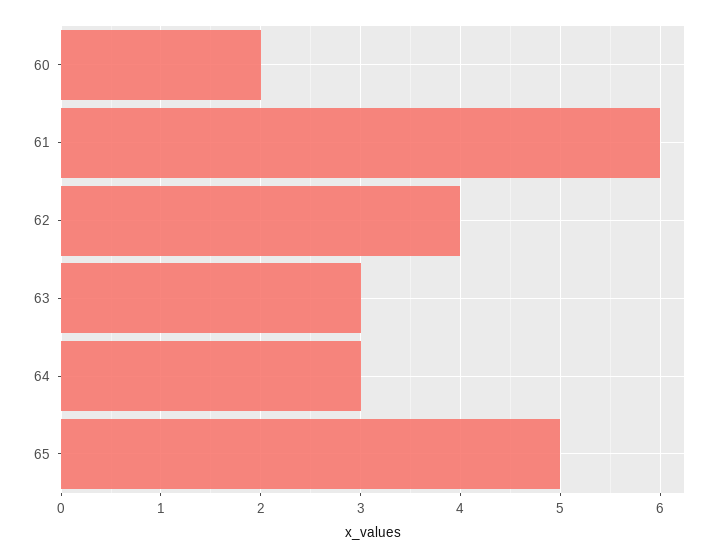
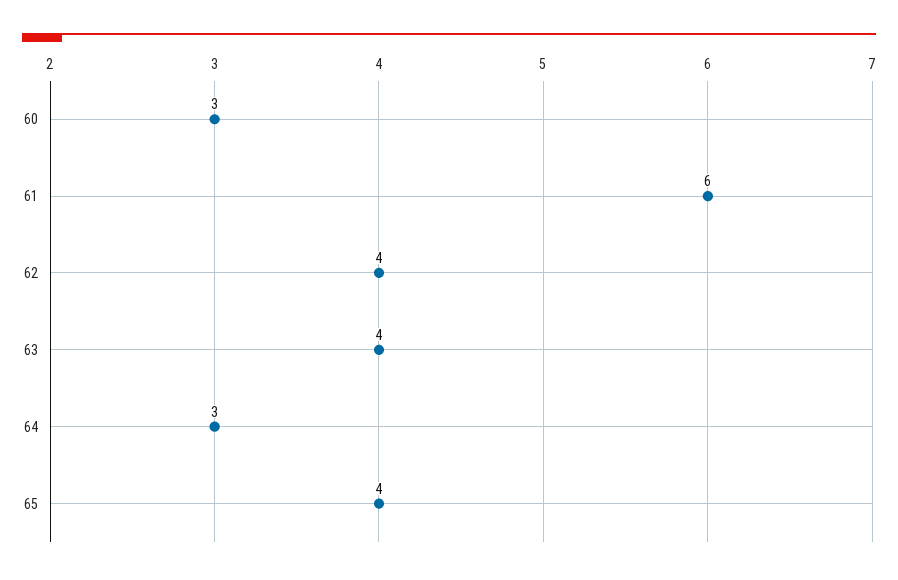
60: 2 -> 3
63: 3 -> 4
65: 5 -> 4

